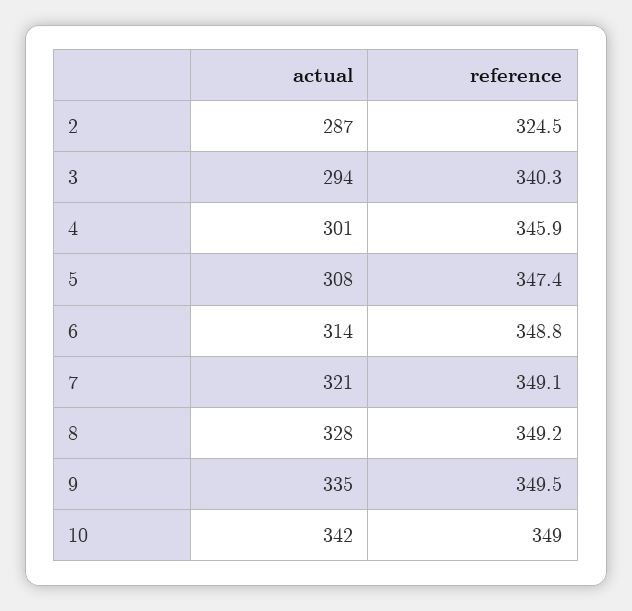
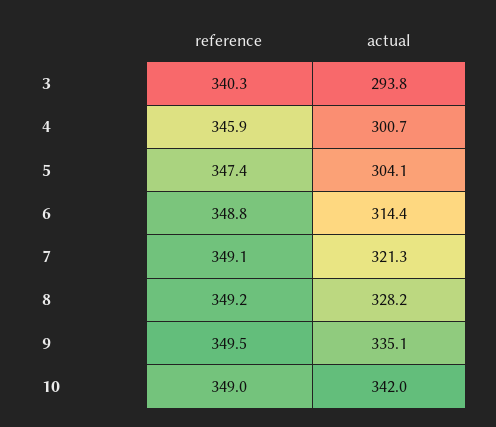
actual, 2: 287 -> none
reference, 2: 324.5 -> none
actual, 5: 308 -> 304.1

